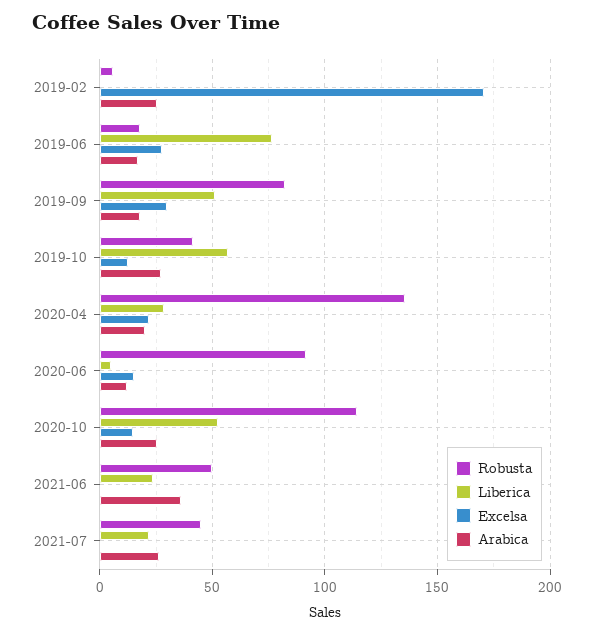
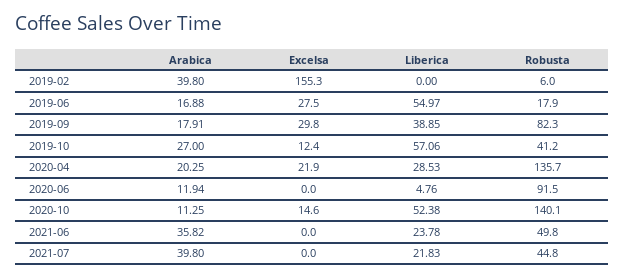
Excelsa, 2019-02: 170 -> 155.3
Arabica, 2019-02: 25 -> 39.8
Liberica, 2019-06: 75 -> 54.97
Liberica, 2019-09: 50 -> 38.85
Excelsa, 2020-06: 15 -> 0
Robusta, 2020-10: 115 -> 140.1
Arabica, 2020-10: 25 -> 11.25
Arabica, 2021-07: 25 -> 39.8

